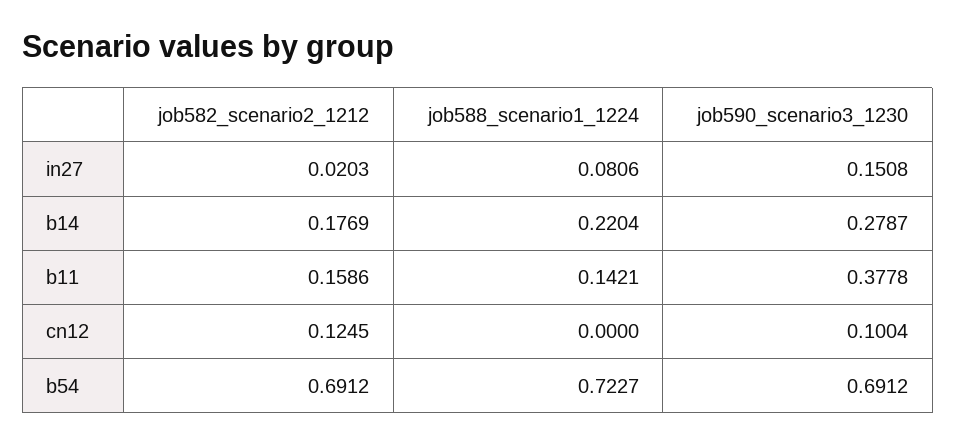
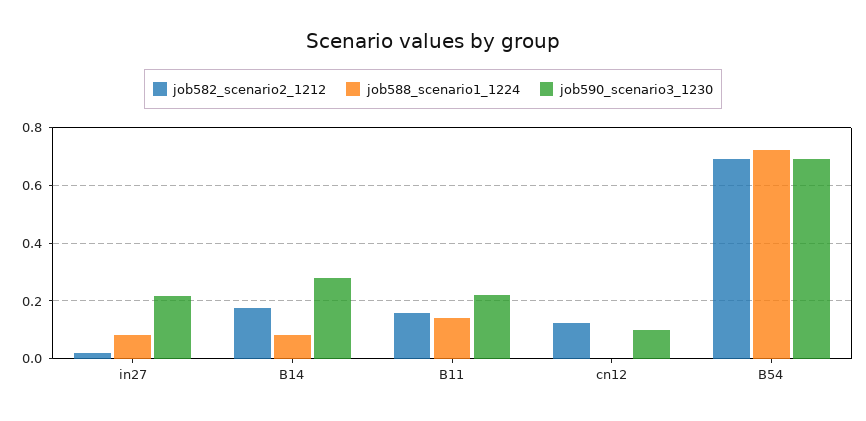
job590_scenario3_1230, in27: 0.1508 -> 0.225
job588_scenario1_1224, b14: 0.2204 -> 0.075
job590_scenario3_1230, b11: 0.3778 -> 0.225

